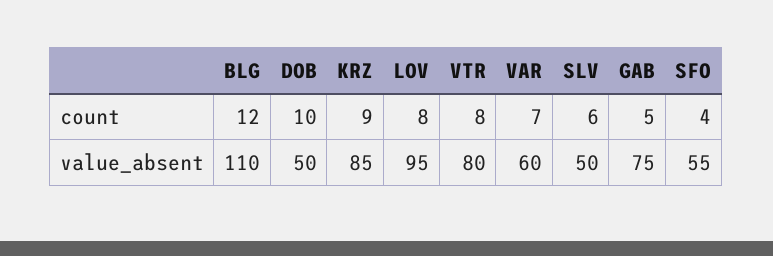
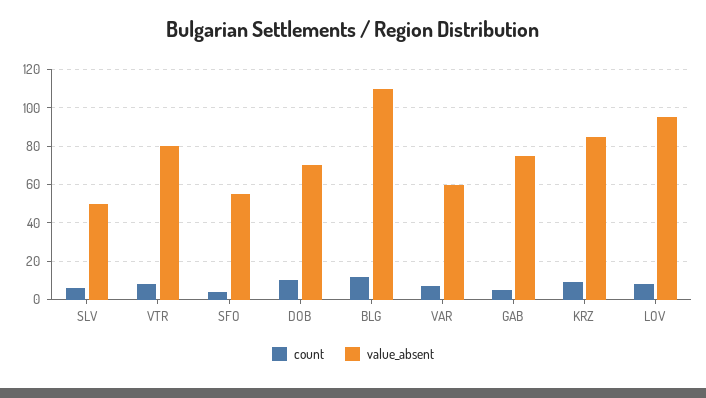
value_absent, DOB: 50 -> 70

